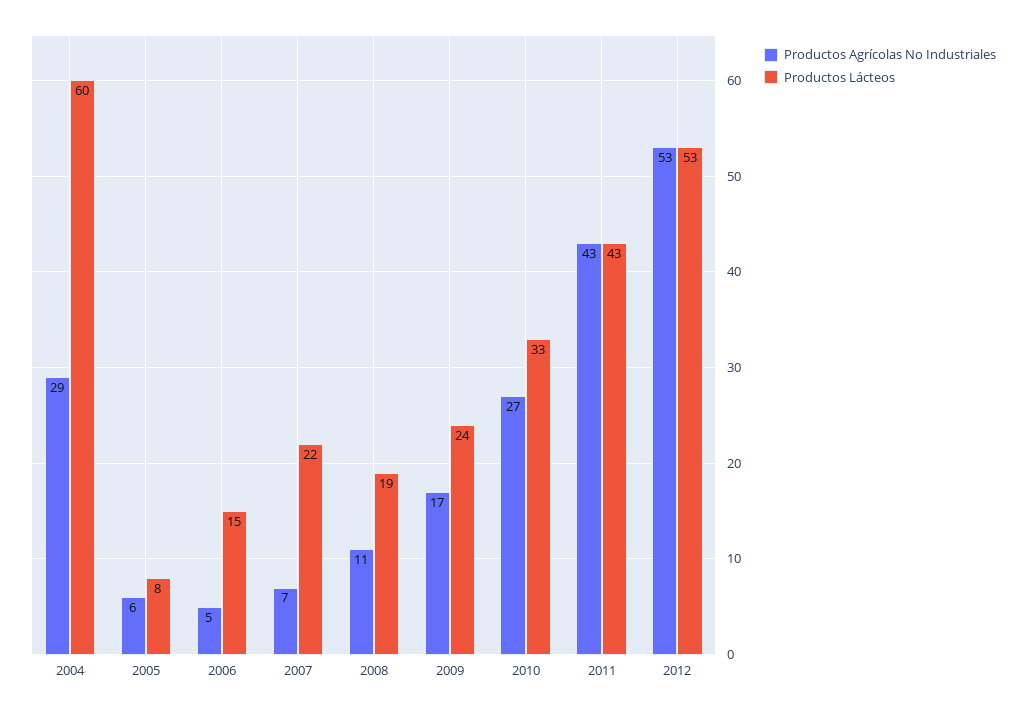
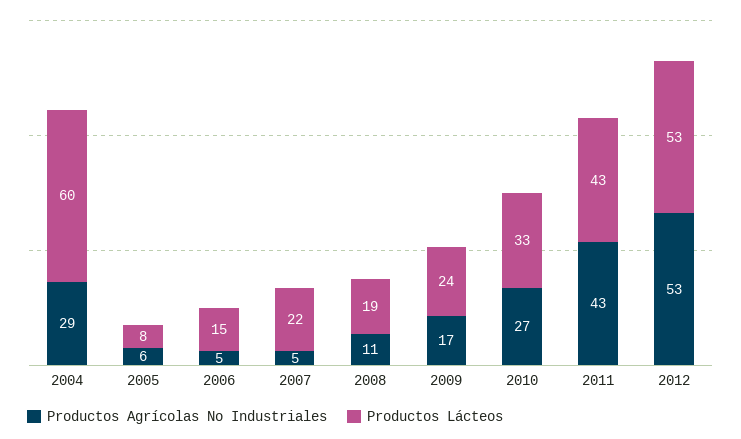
Productos Agrícolas No Industriales, 2007: 7 -> 5

